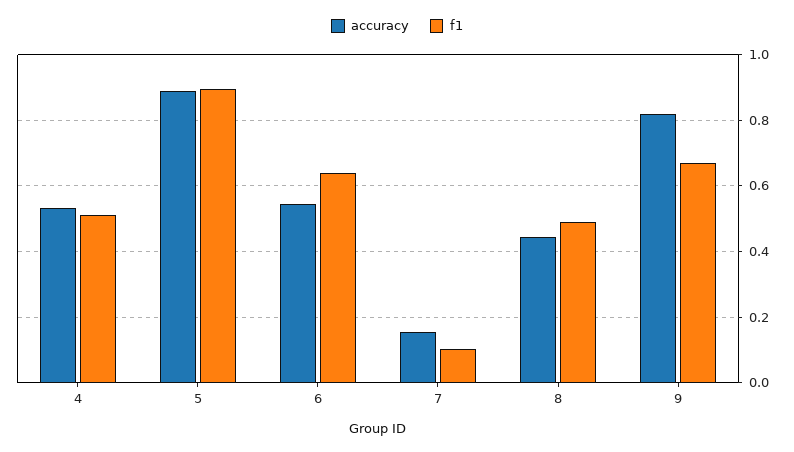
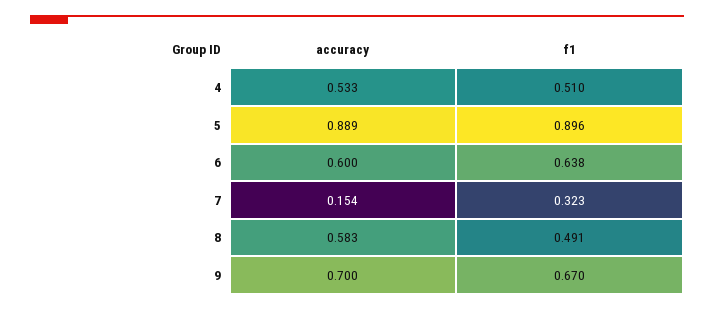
accuracy, 6: 0.54 -> 0.6
f1, 7: 0.1 -> 0.323
accuracy, 8: 0.44 -> 0.583
accuracy, 9: 0.82 -> 0.7

